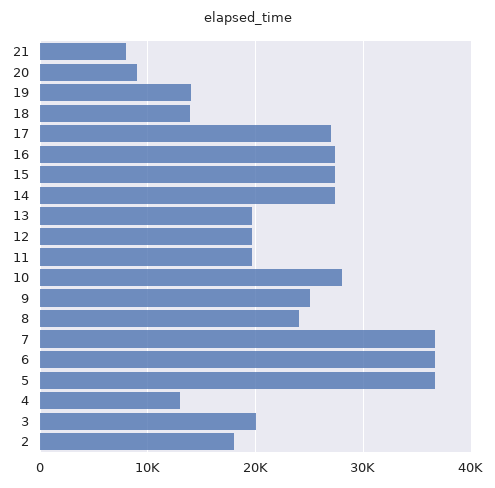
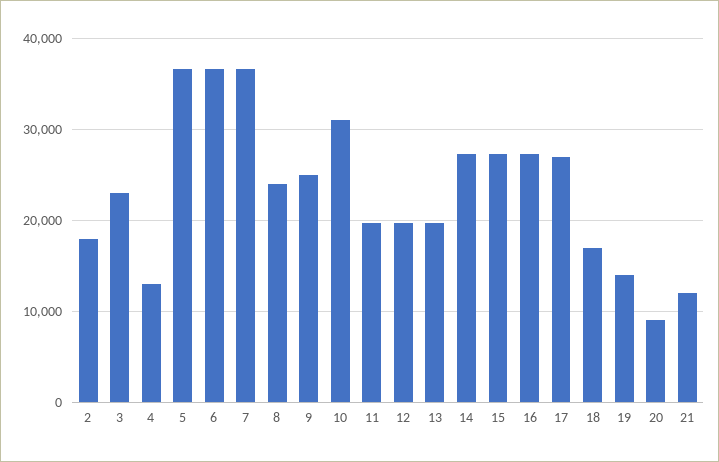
21: 8000 -> 12000
18: 14000 -> 17000
10: 28000 -> 31000
3: 20000 -> 23000

